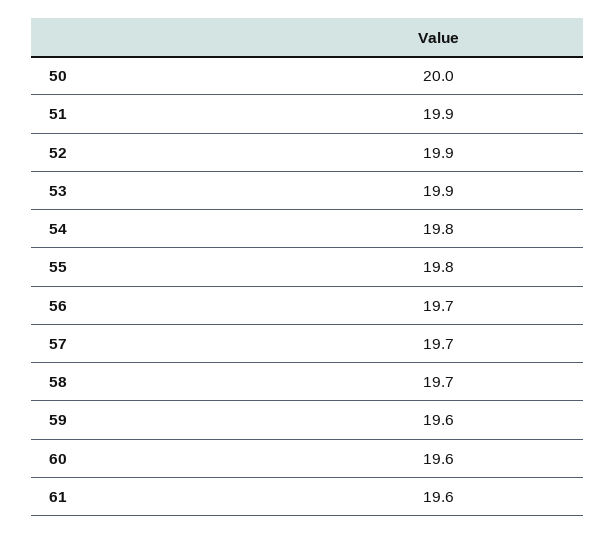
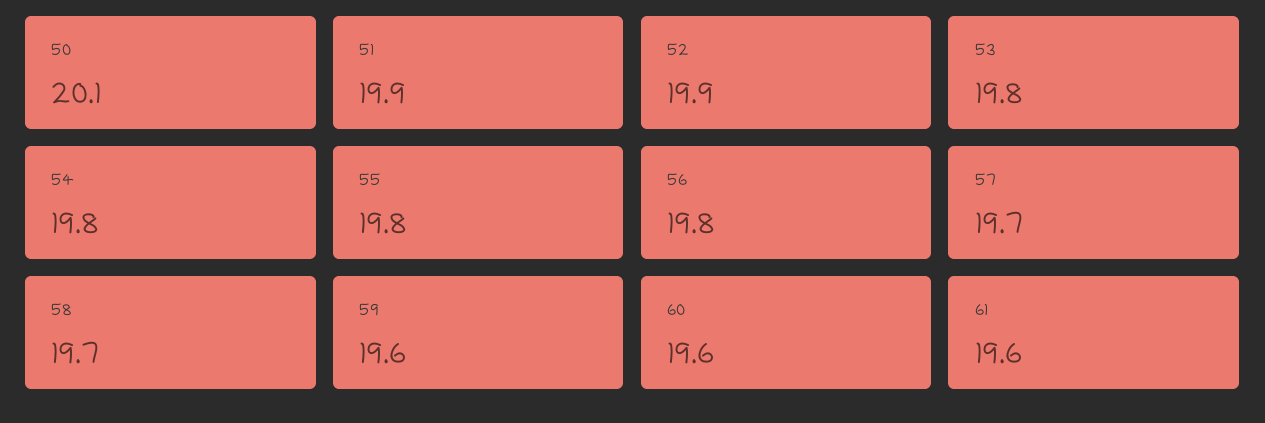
50: 20 -> 20.1
53: 19.9 -> 19.8
56: 19.7 -> 19.8

